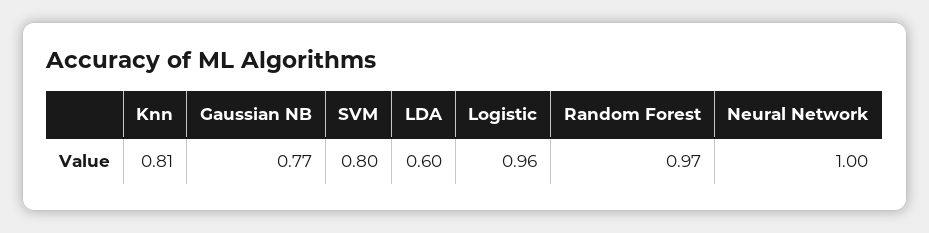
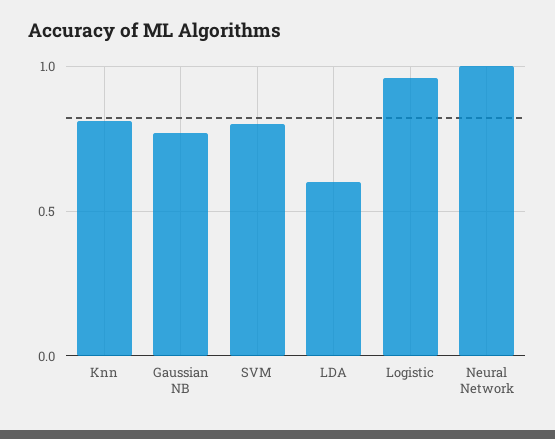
Random Forest: 0.97 -> none

